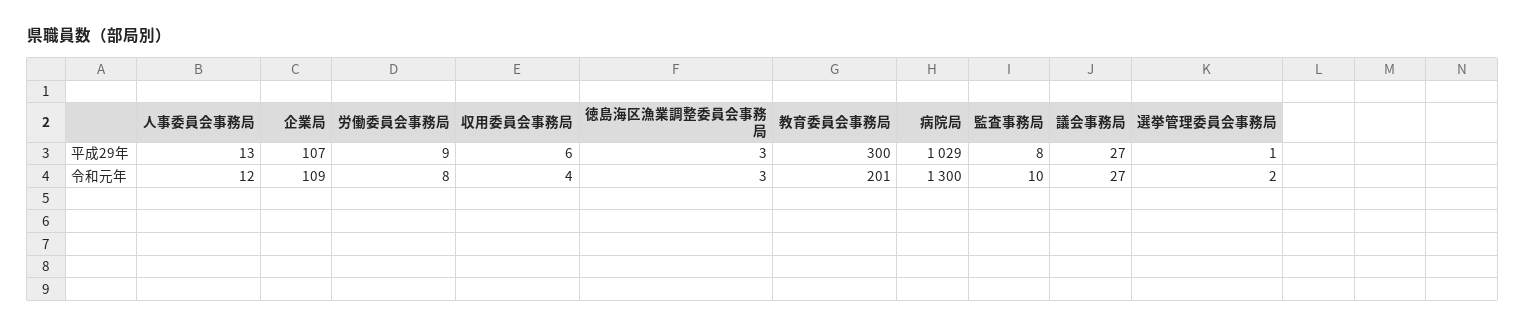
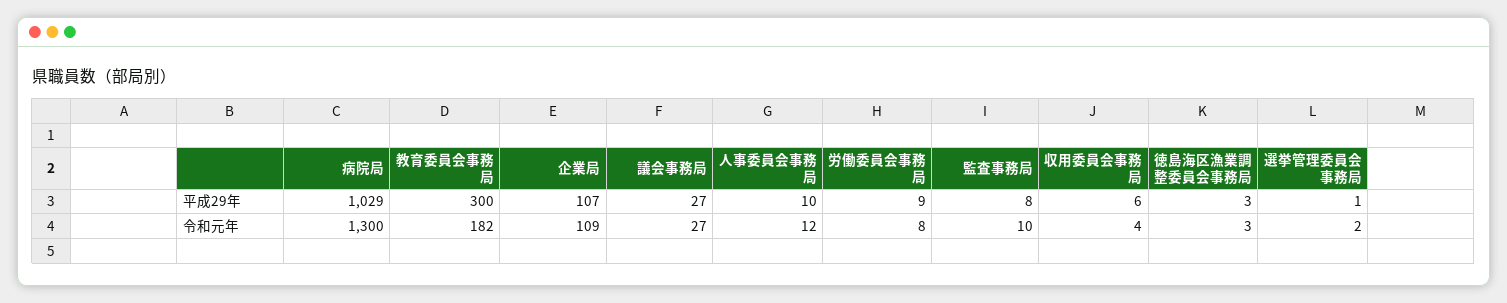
人事委員会事務局, 平成29年: 13 -> 10
教育委員会事務局, 令和元年: 201 -> 182

